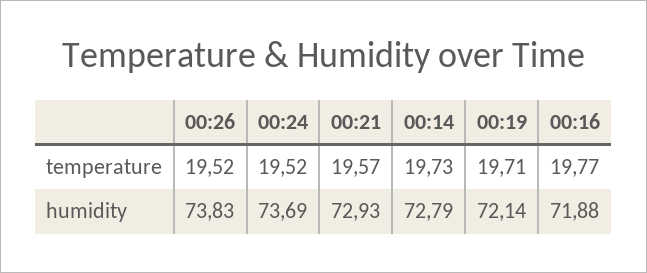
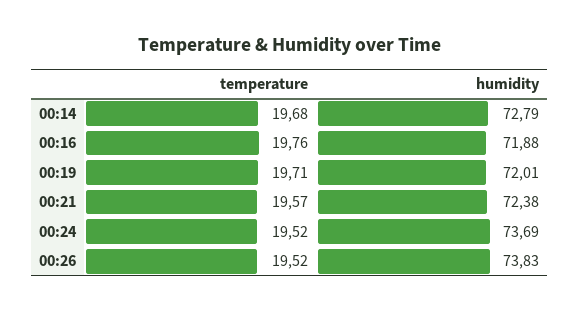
00:14, temperature: 19.73 -> 19.68
00:16, temperature: 19.77 -> 19.76
00:21, humidity: 72.93 -> 72.38
00:19, humidity: 72.14 -> 72.01

